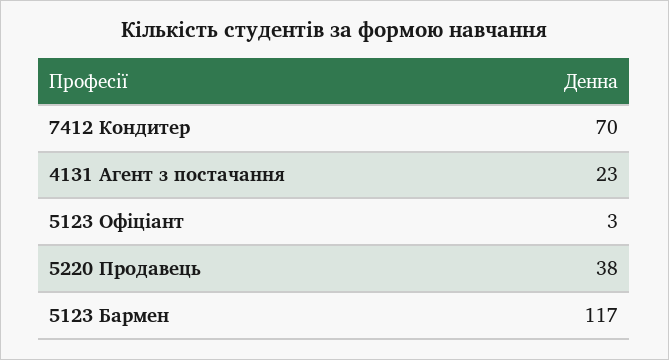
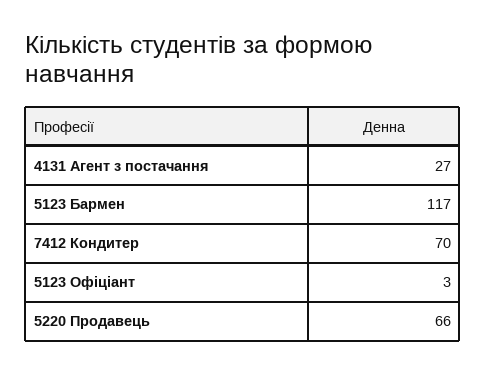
4131 Агент з постачання: 23 -> 27
5220 Продавець: 38 -> 66

